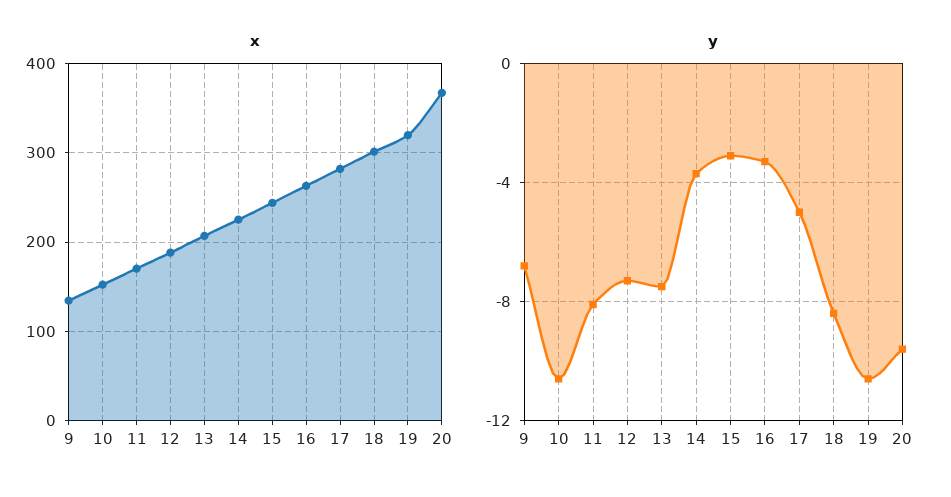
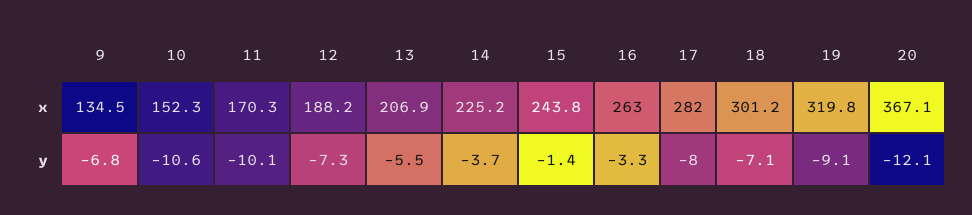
y, 11: -8 -> -10.1
y, 13: -7.5 -> -5.5
y, 15: -3 -> -1.4
y, 17: -5 -> -8
y, 18: -8.5 -> -7.1
y, 19: -10.5 -> -9.1
y, 20: -9.5 -> -12.1

